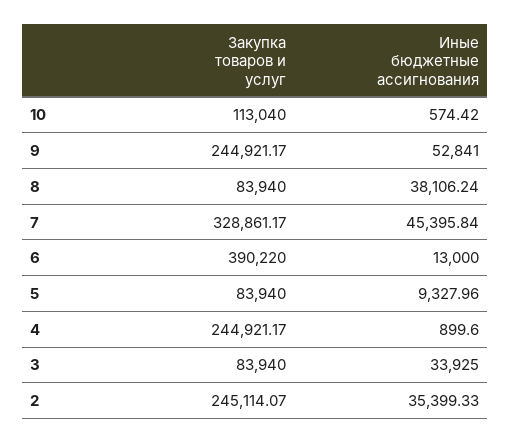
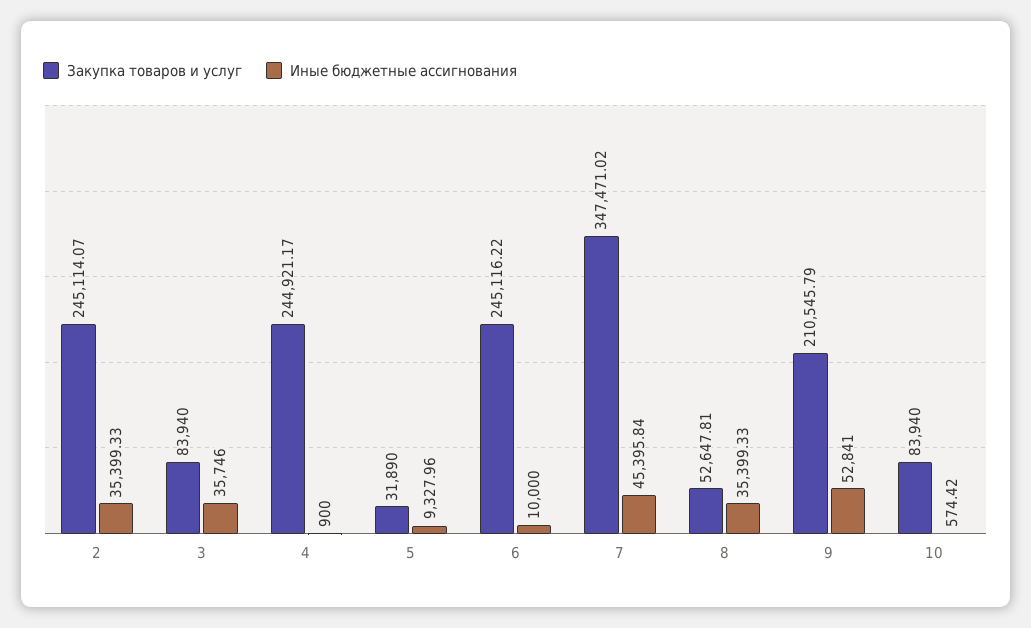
Закупка товаров и услуг, 10: 113040 -> 83940
Закупка товаров и услуг, 9: 244921.17 -> 210545.79
Закупка товаров и услуг, 8: 83940 -> 52647.81
Иные бюджетные ассигнования, 8: 38106.24 -> 35399.33
Закупка товаров и услуг, 7: 328861.17 -> 347471.02
Закупка товаров и услуг, 6: 390220 -> 245116.22
Иные бюджетные ассигнования, 6: 13000 -> 10000
Закупка товаров и услуг, 5: 83940 -> 31890
Иные бюджетные ассигнования, 4: 899.6 -> 900
Иные бюджетные ассигнования, 3: 33925 -> 35746

